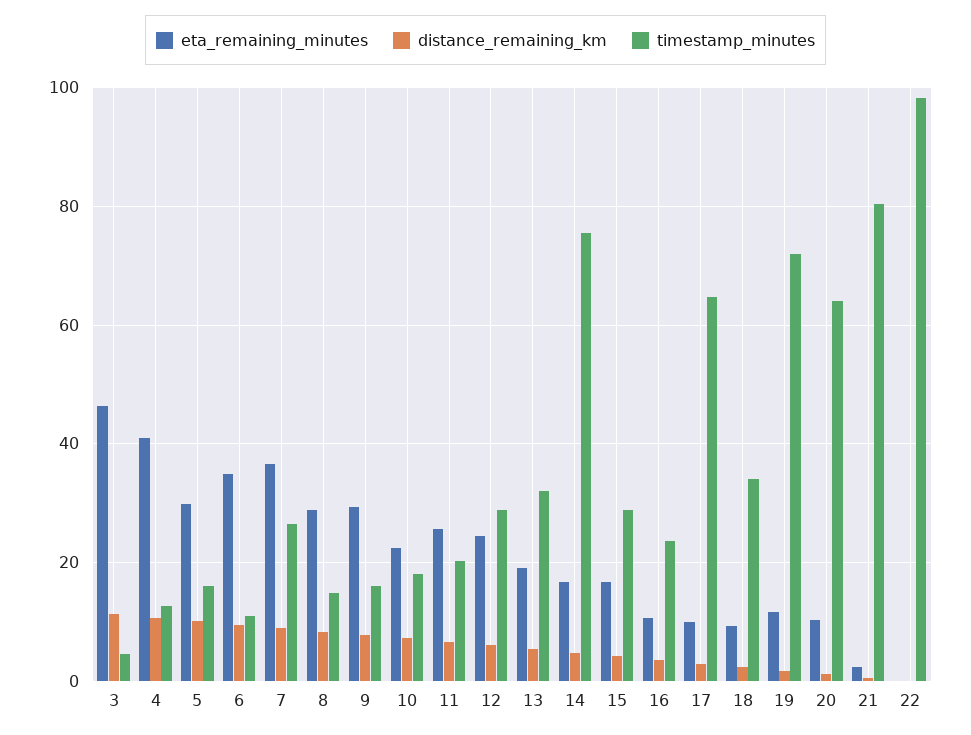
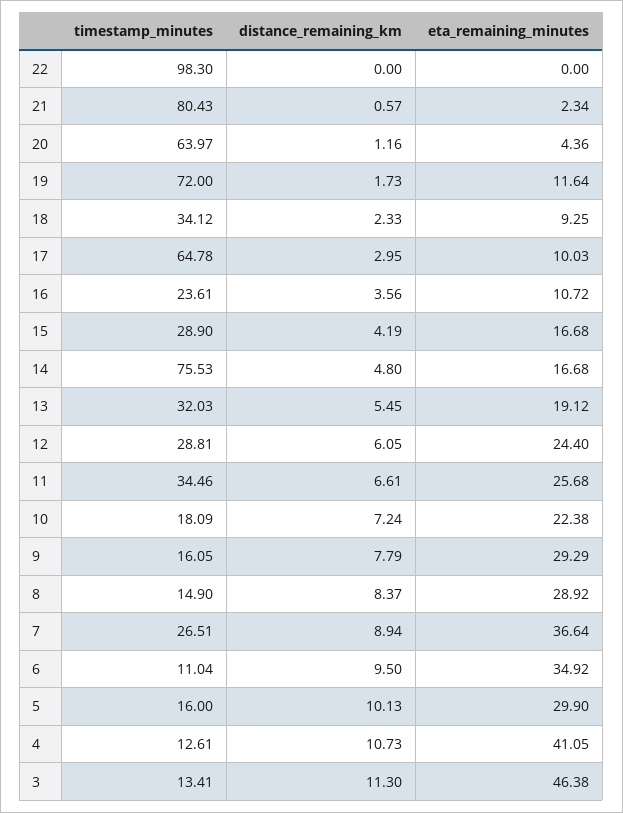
timestamp_minutes, 3: 4 -> 13.41
timestamp_minutes, 11: 20 -> 34.46
eta_remaining_minutes, 20: 10 -> 4.36

